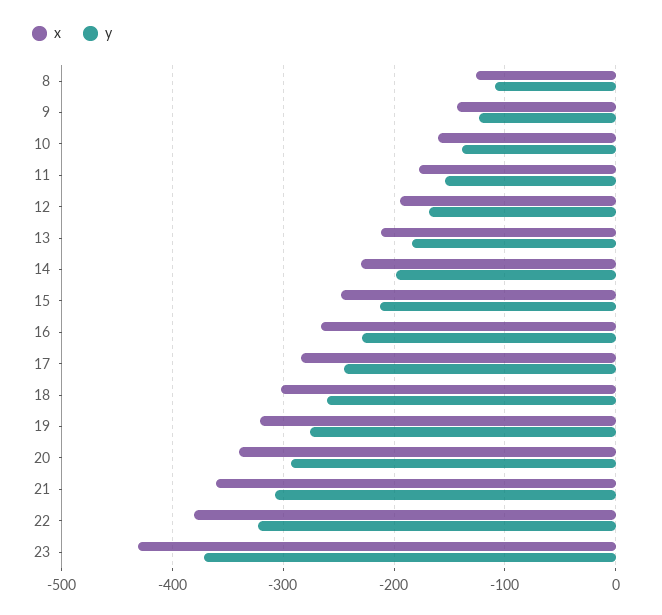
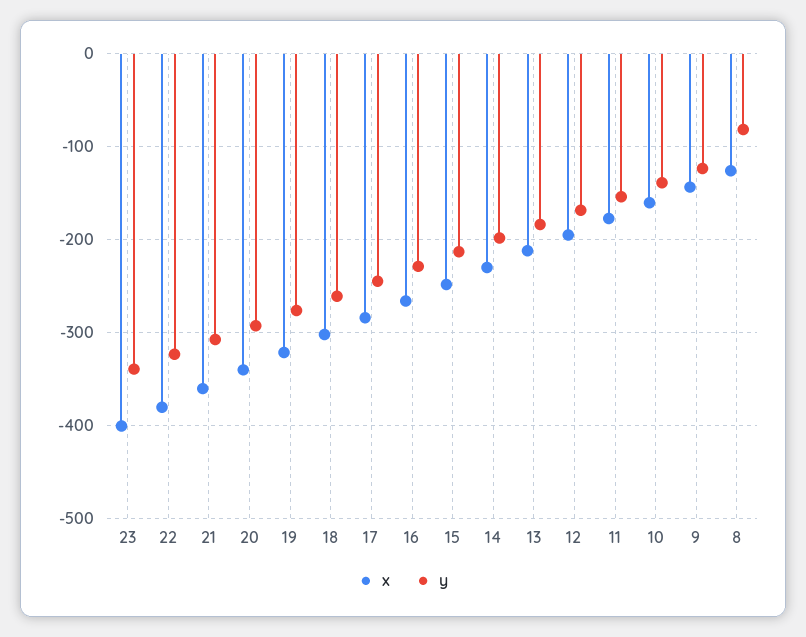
y, 8: -110 -> -80
x, 23: -430 -> -400
y, 23: -370 -> -340

